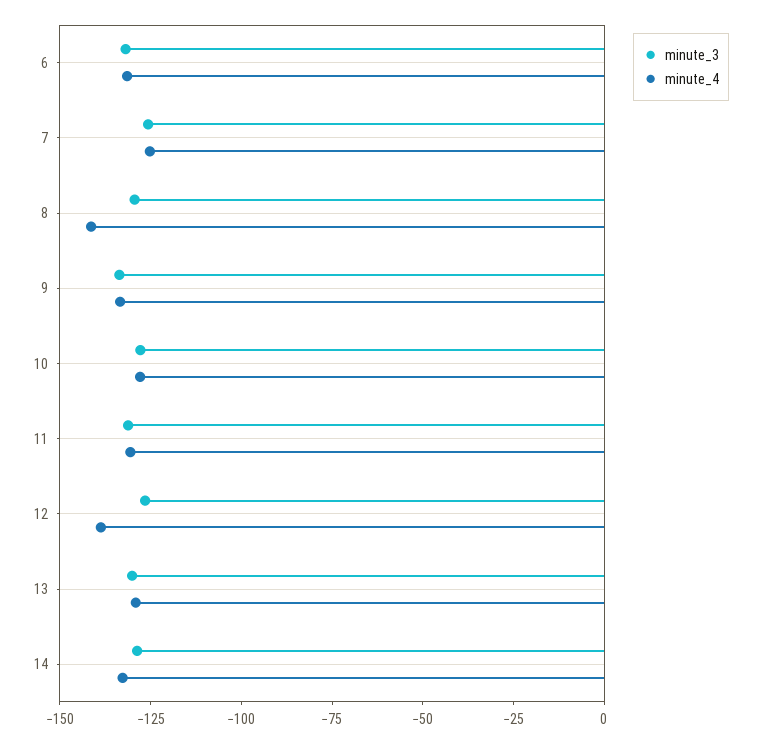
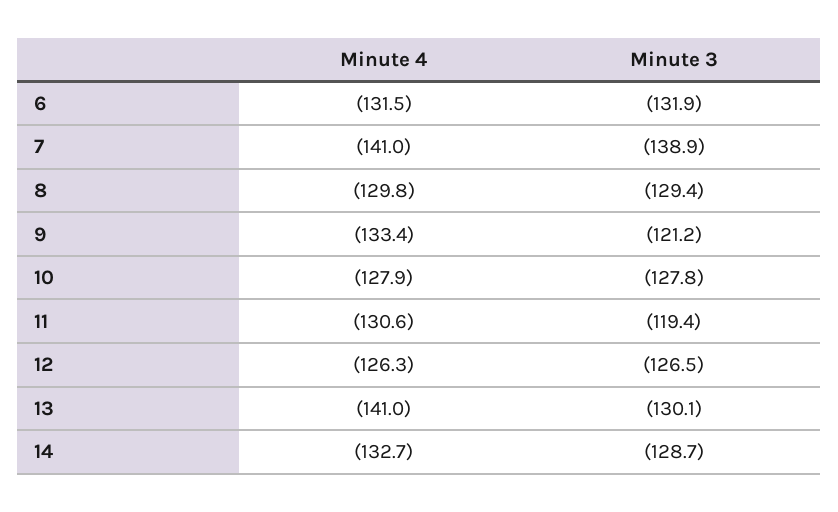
minute_3, 7: -125 -> -138.9
minute_4, 7: -125 -> -141
minute_4, 8: -140 -> -129.8
minute_3, 9: -135 -> -121.2
minute_3, 11: -130 -> -119.4
minute_4, 12: -140 -> -126.3
minute_4, 13: -130 -> -141

